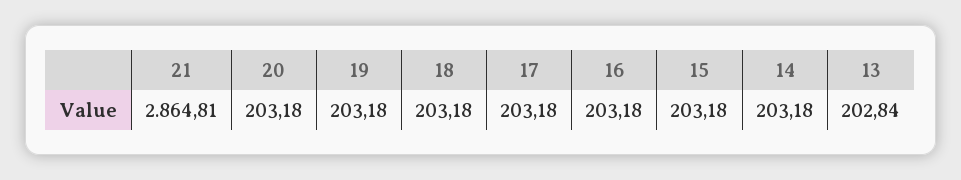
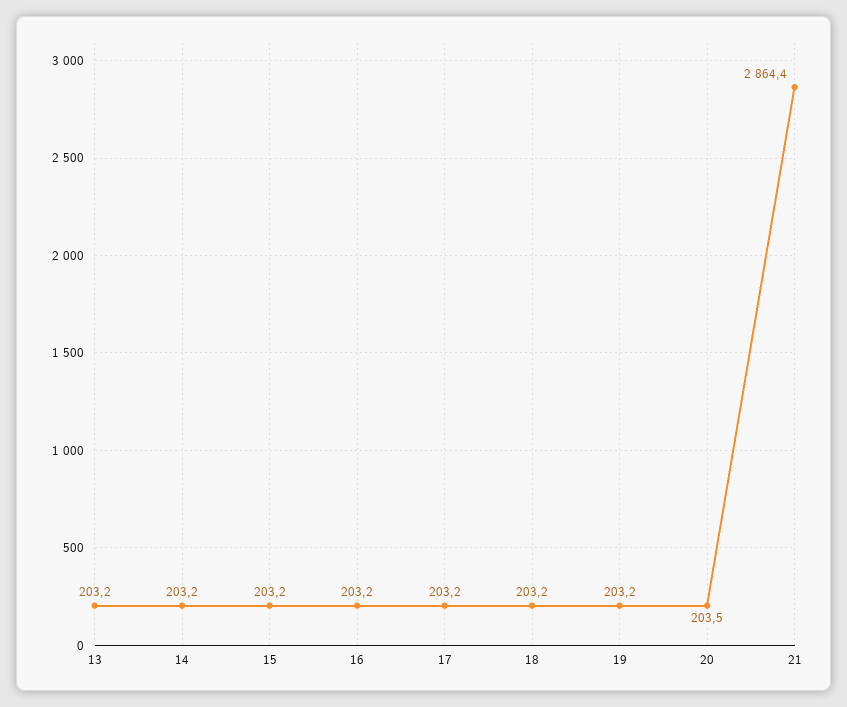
21: 2864.81 -> 2864.4
20: 203.18 -> 203.5
13: 202.84 -> 203.2

